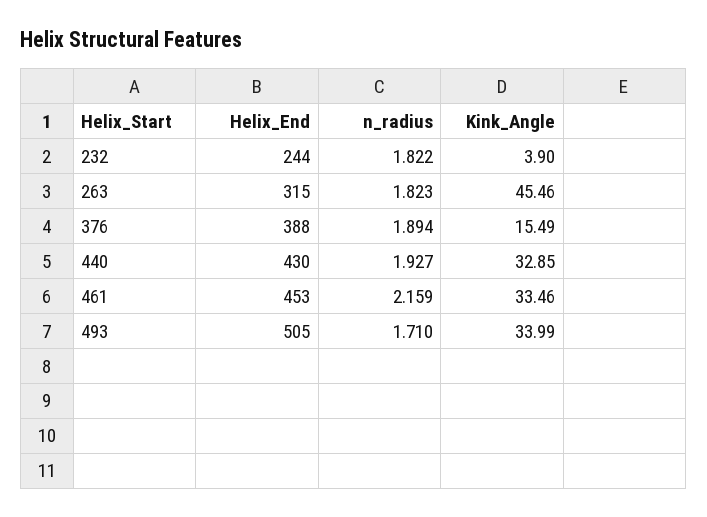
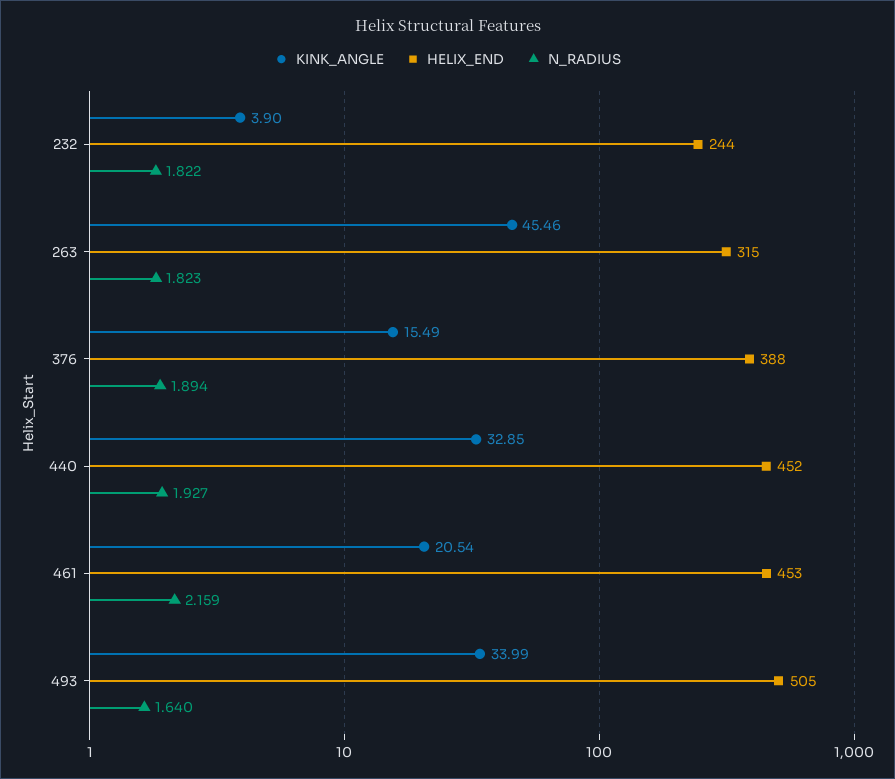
Helix_End, 440: 430 -> 452
Kink_Angle, 461: 33.46 -> 20.54
n_radius, 493: 1.71 -> 1.64

